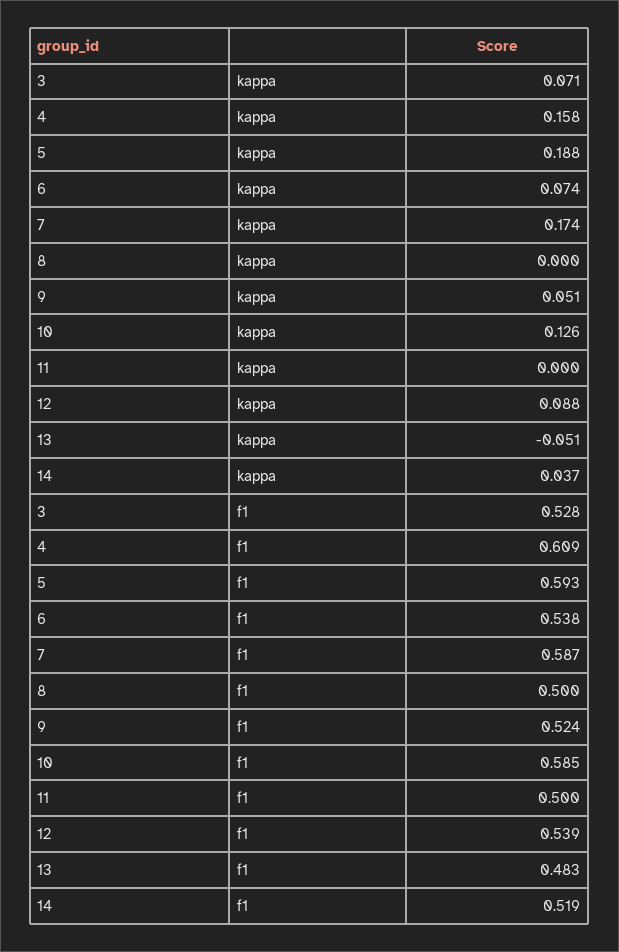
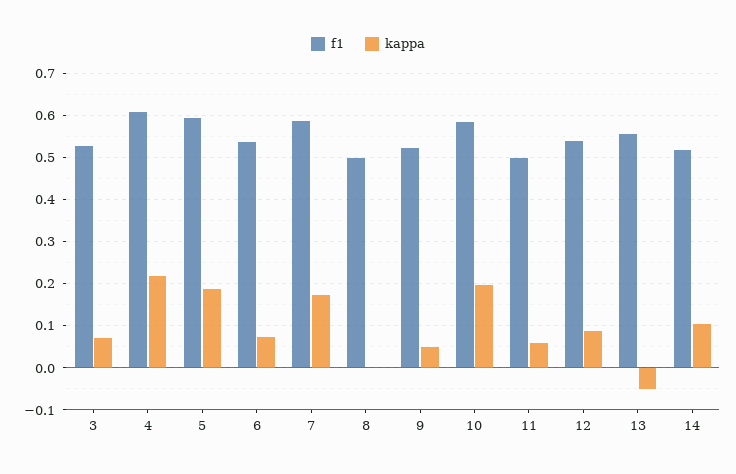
kappa, 4: 0.158 -> 0.22
kappa, 10: 0.126 -> 0.2
kappa, 11: 0 -> 0.06
kappa, 14: 0.037 -> 0.1
f1, 13: 0.483 -> 0.56

